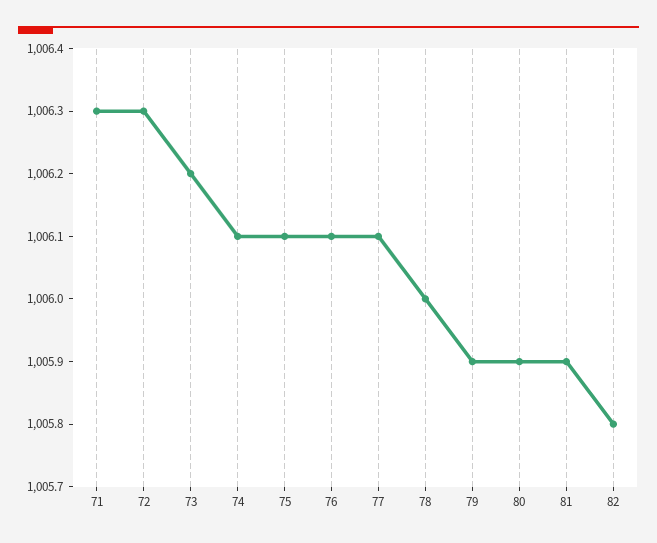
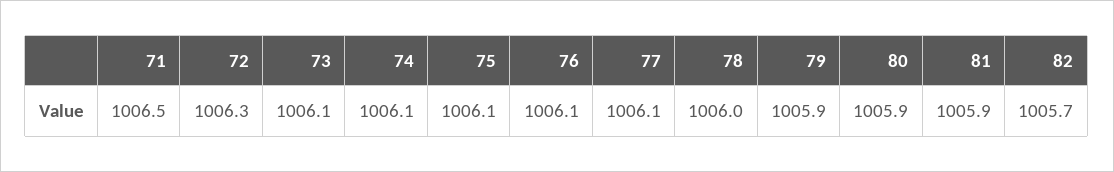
71: 1006.3 -> 1006.5
73: 1006.2 -> 1006.1
82: 1005.8 -> 1005.7

